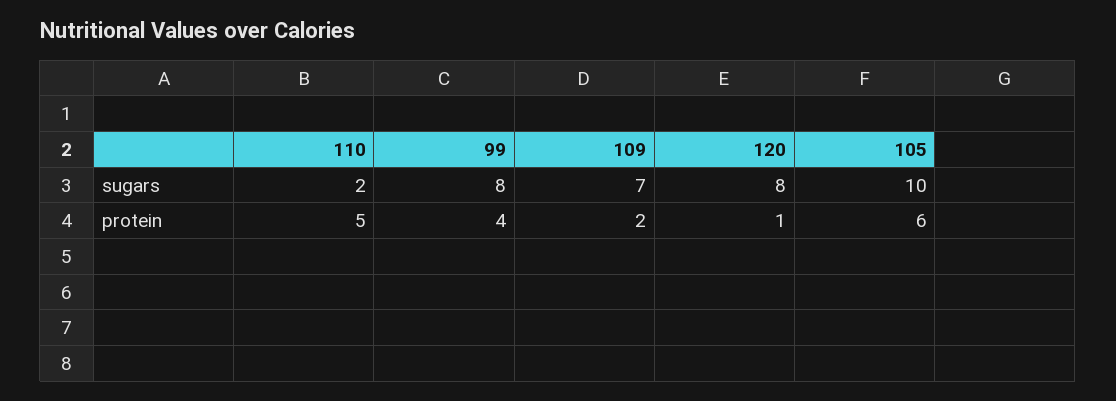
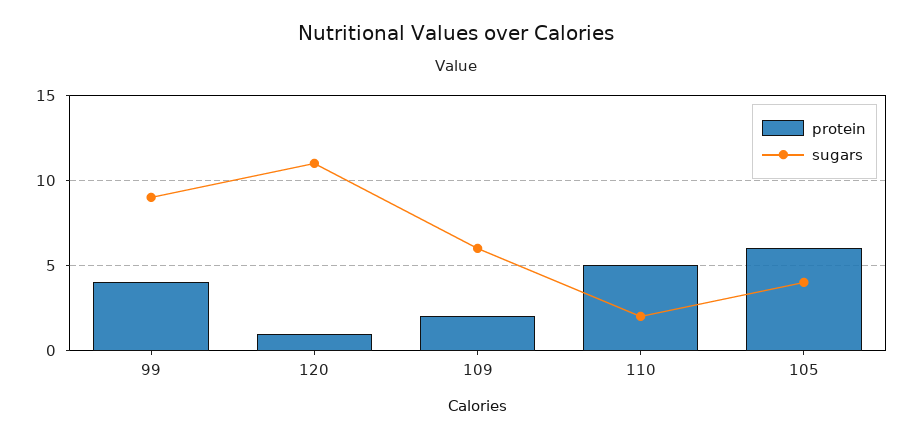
sugars, 99: 8 -> 9
sugars, 109: 7 -> 6
sugars, 120: 8 -> 11
sugars, 105: 10 -> 4

